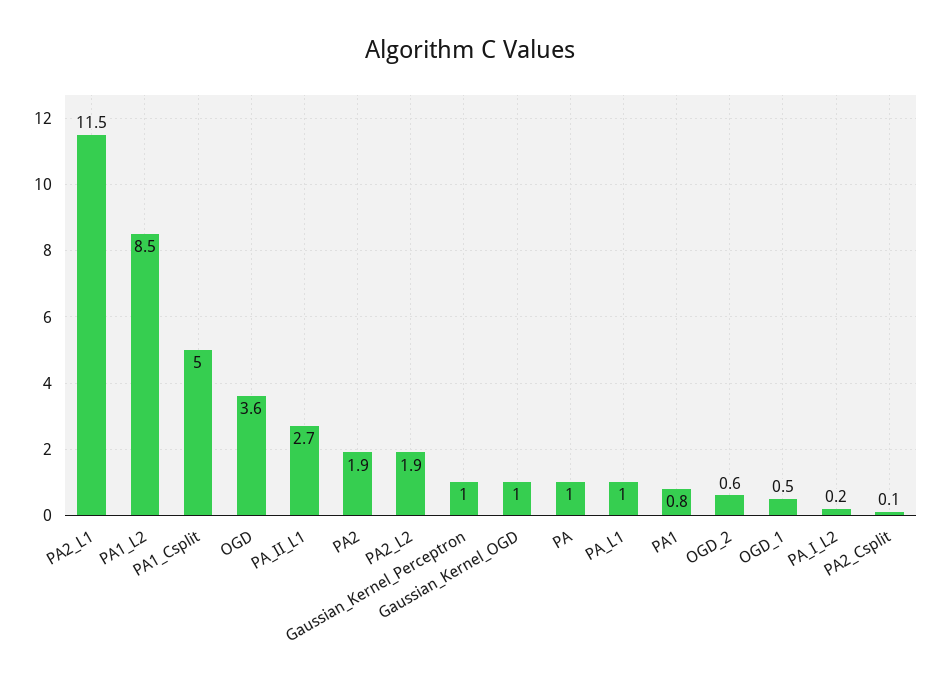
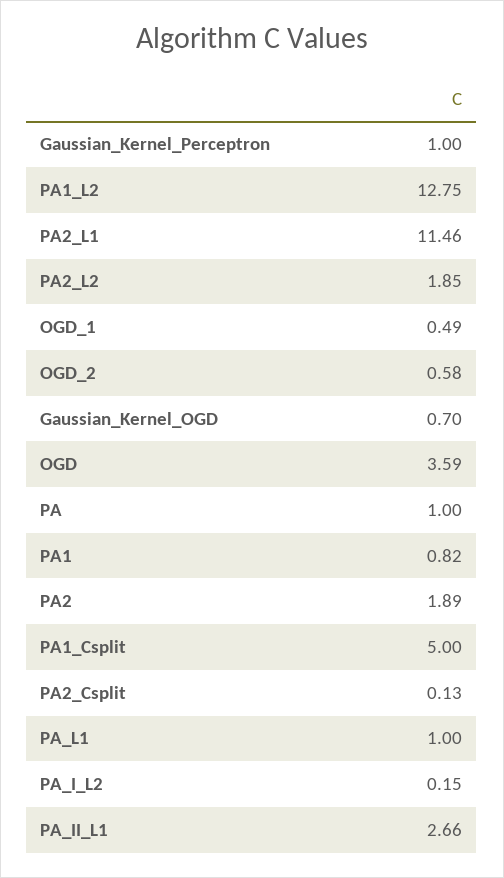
PA1_L2: 8.5 -> 12.75
Gaussian_Kernel_OGD: 1 -> 0.7

